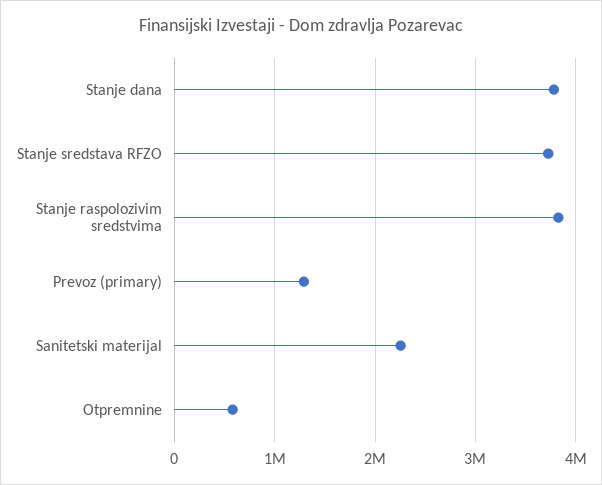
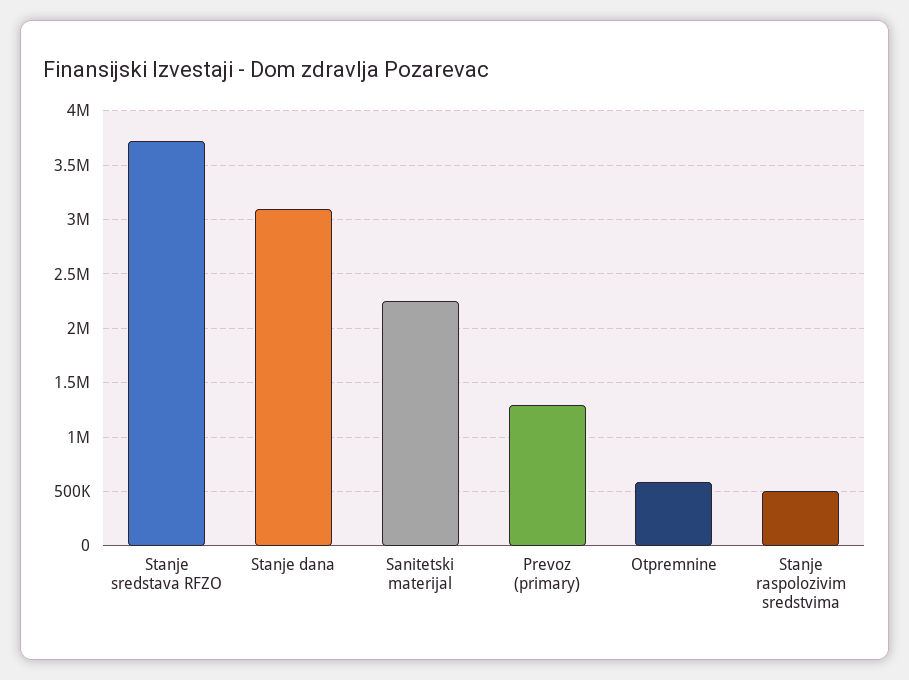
Stanje dana: 3800000 -> 3100000
Stanje raspolozivim sredstvima: 3800000 -> 500000

